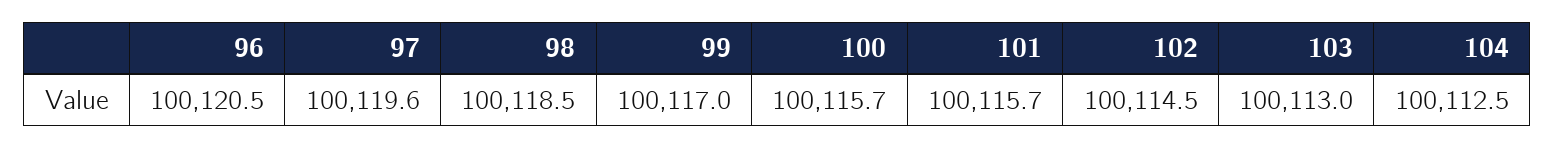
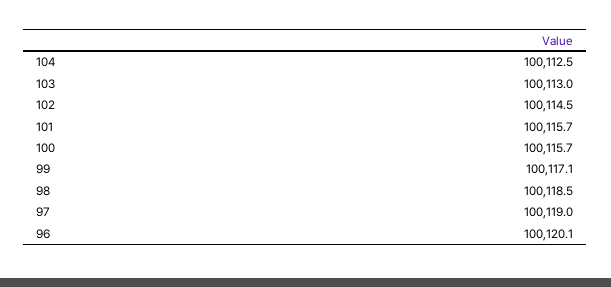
96: 100120.5 -> 100120.1
97: 100119.6 -> 100119
99: 100117 -> 100117.1

